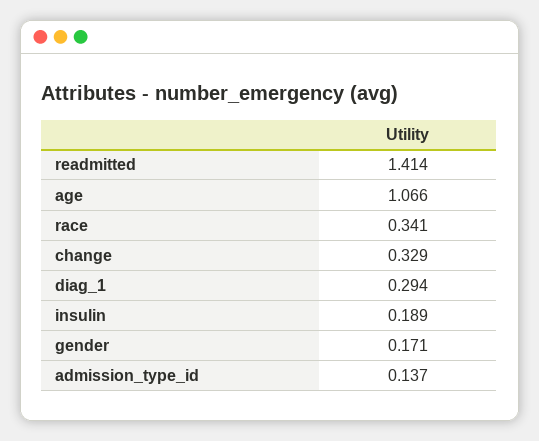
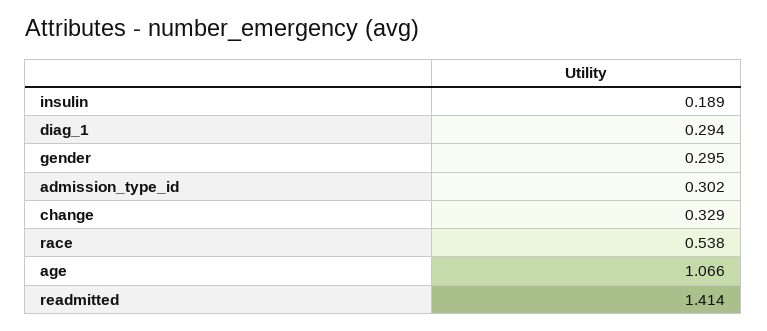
race: 0.341 -> 0.538
gender: 0.171 -> 0.295
admission_type_id: 0.137 -> 0.302

